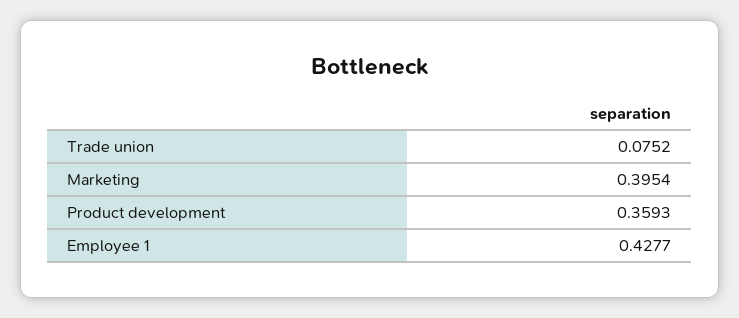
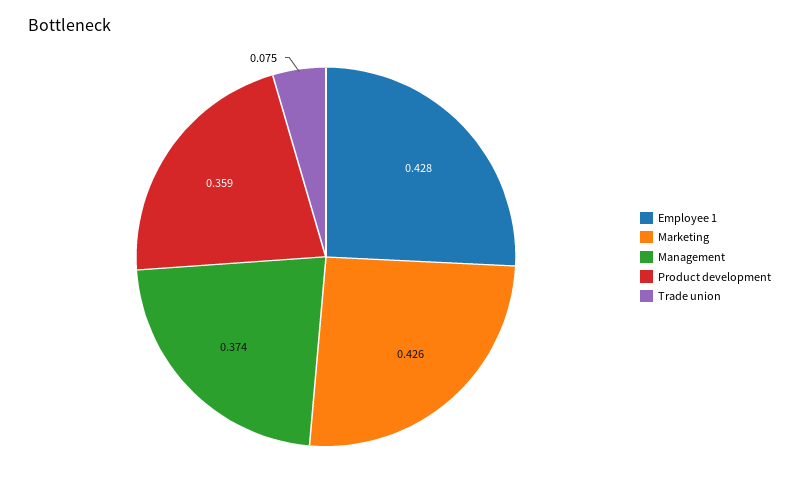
Marketing: 0.3954 -> 0.426
Management: none -> 0.374

